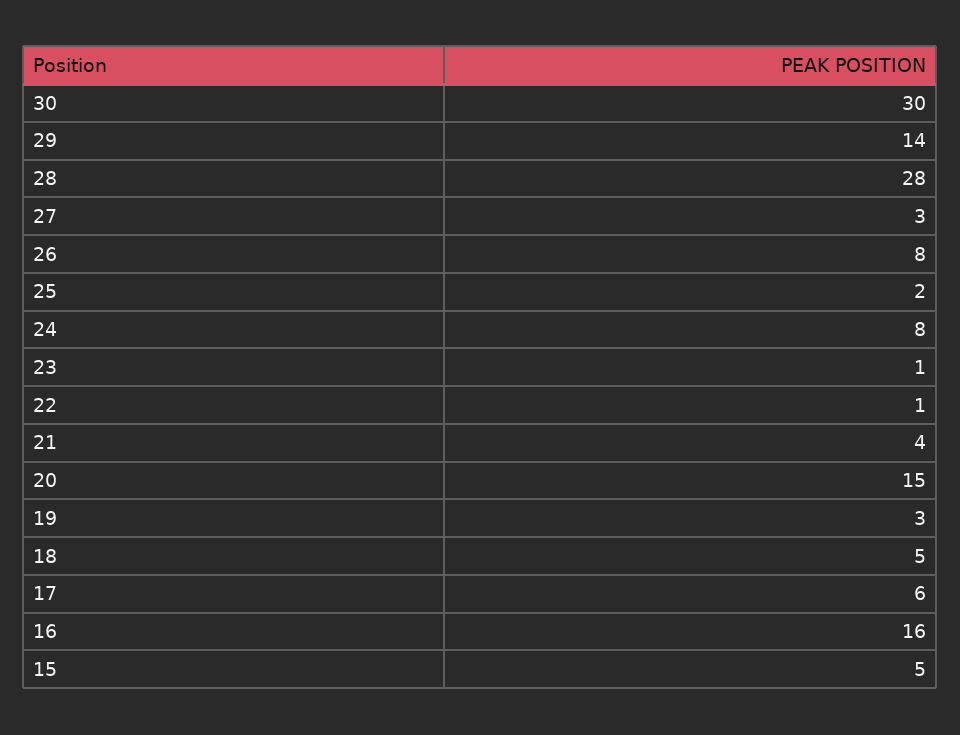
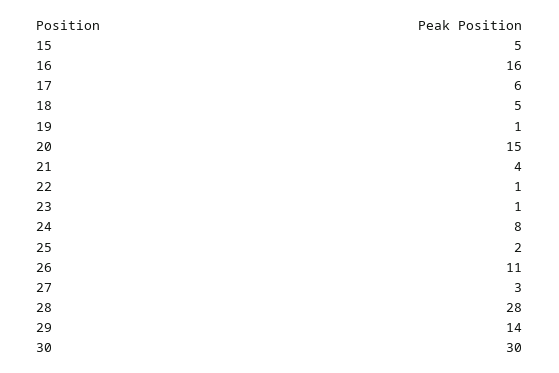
26: 8 -> 11
19: 3 -> 1

